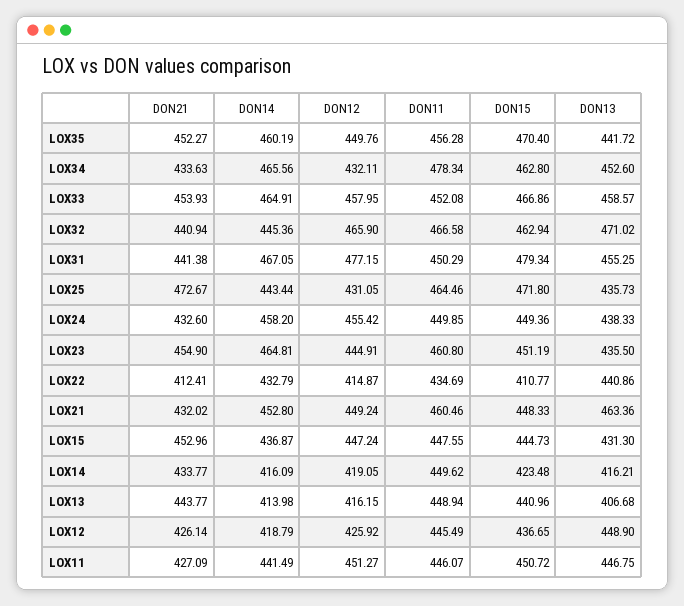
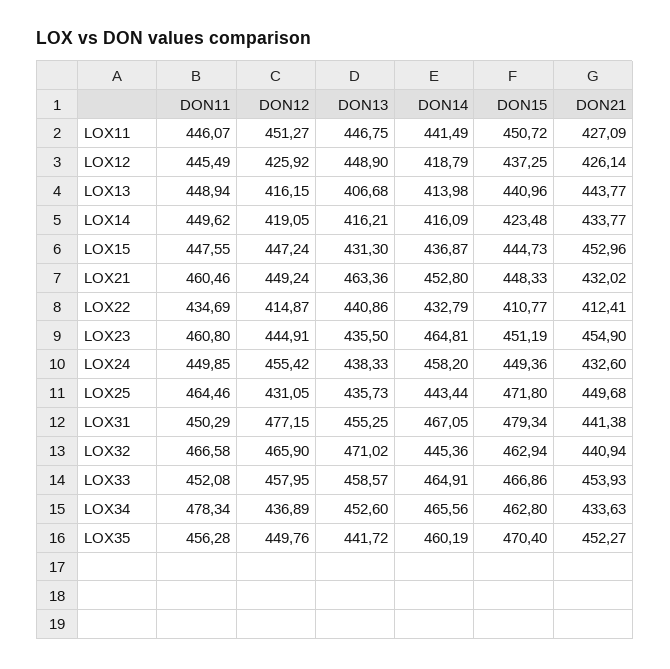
DON12, LOX34: 432.11 -> 436.89
DON21, LOX25: 472.67 -> 449.68
DON15, LOX12: 436.65 -> 437.25

